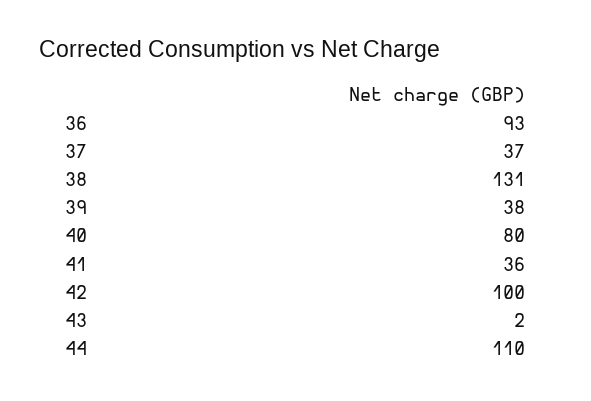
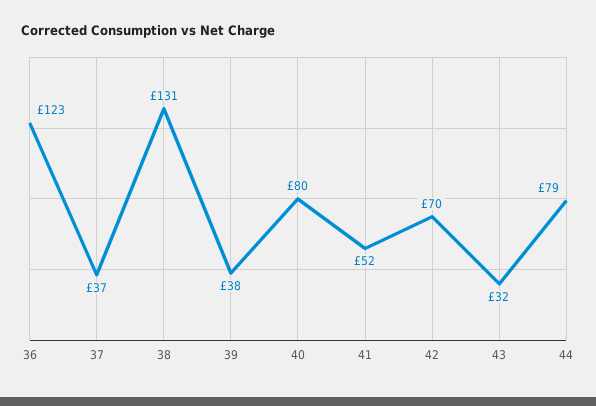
36: 93 -> 123
41: 36 -> 52
42: 100 -> 70
43: 2 -> 32
44: 110 -> 79

